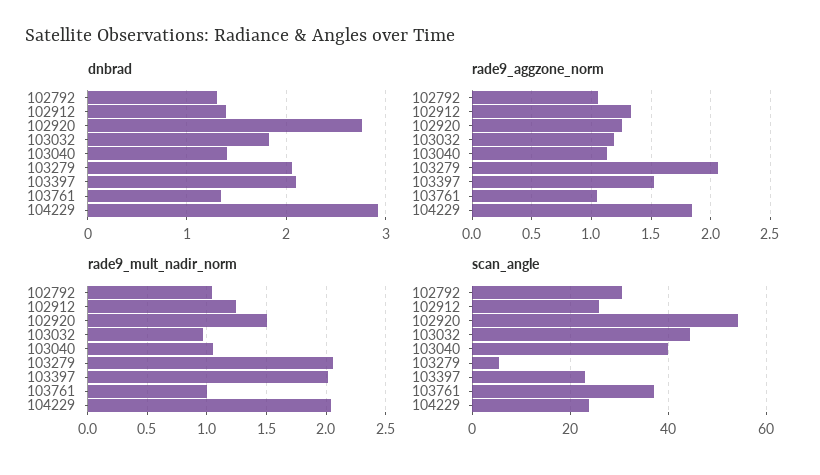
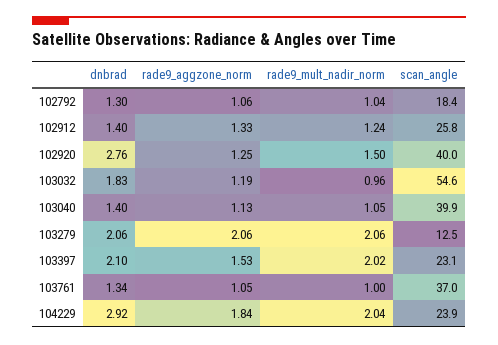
scan_angle, 102792: 30 -> 18.4
scan_angle, 102920: 54 -> 40
scan_angle, 103032: 44 -> 54.6
scan_angle, 103279: 6 -> 12.5

